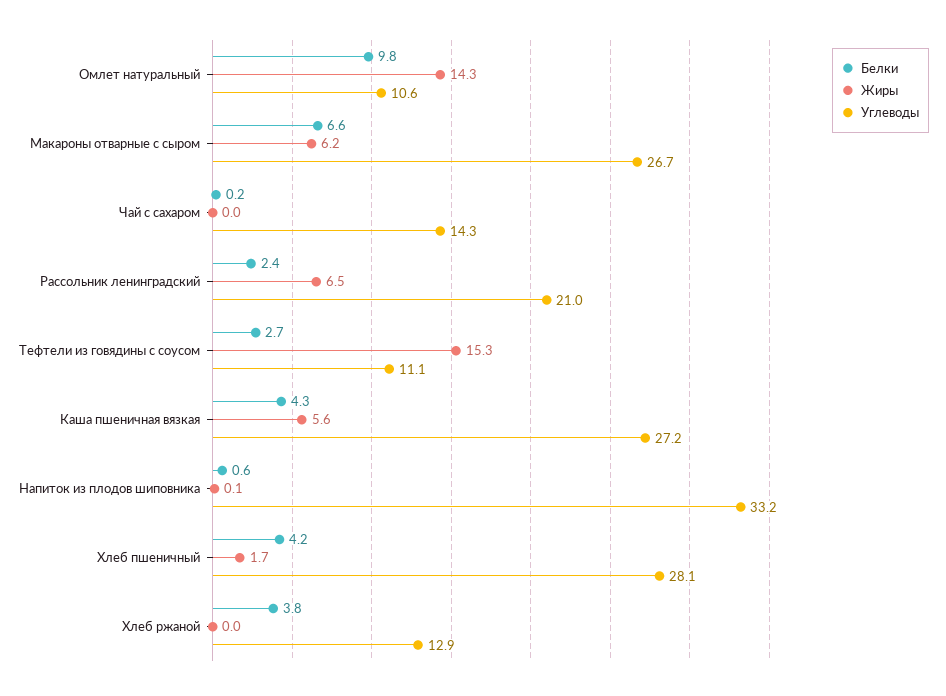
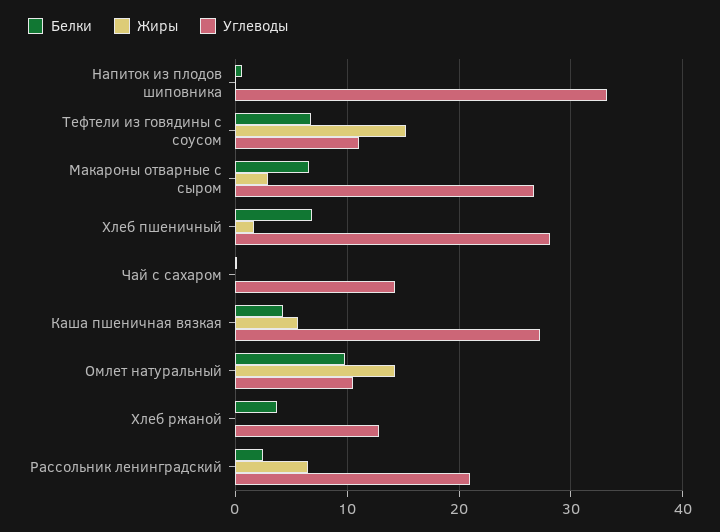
Жиры, Макароны отварные с сыром: 6.2 -> 3
Белки, Тефтели из говядины с соусом: 2.7 -> 7
Белки, Хлеб пшеничный: 4.2 -> 7

